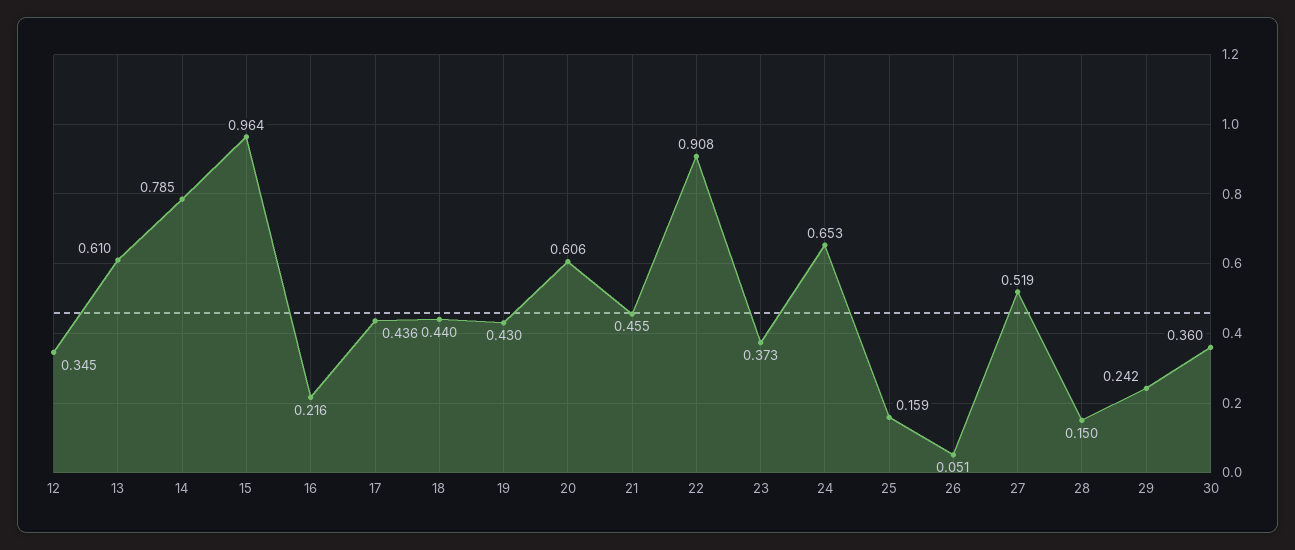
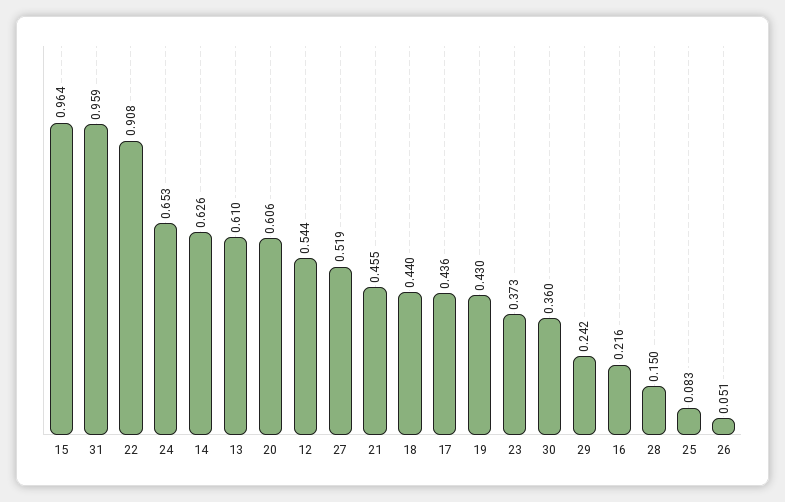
12: 0.345 -> 0.544
14: 0.785 -> 0.626
25: 0.159 -> 0.083
31: none -> 0.959

